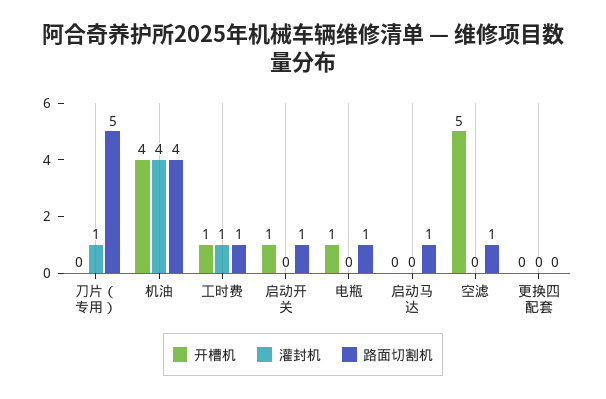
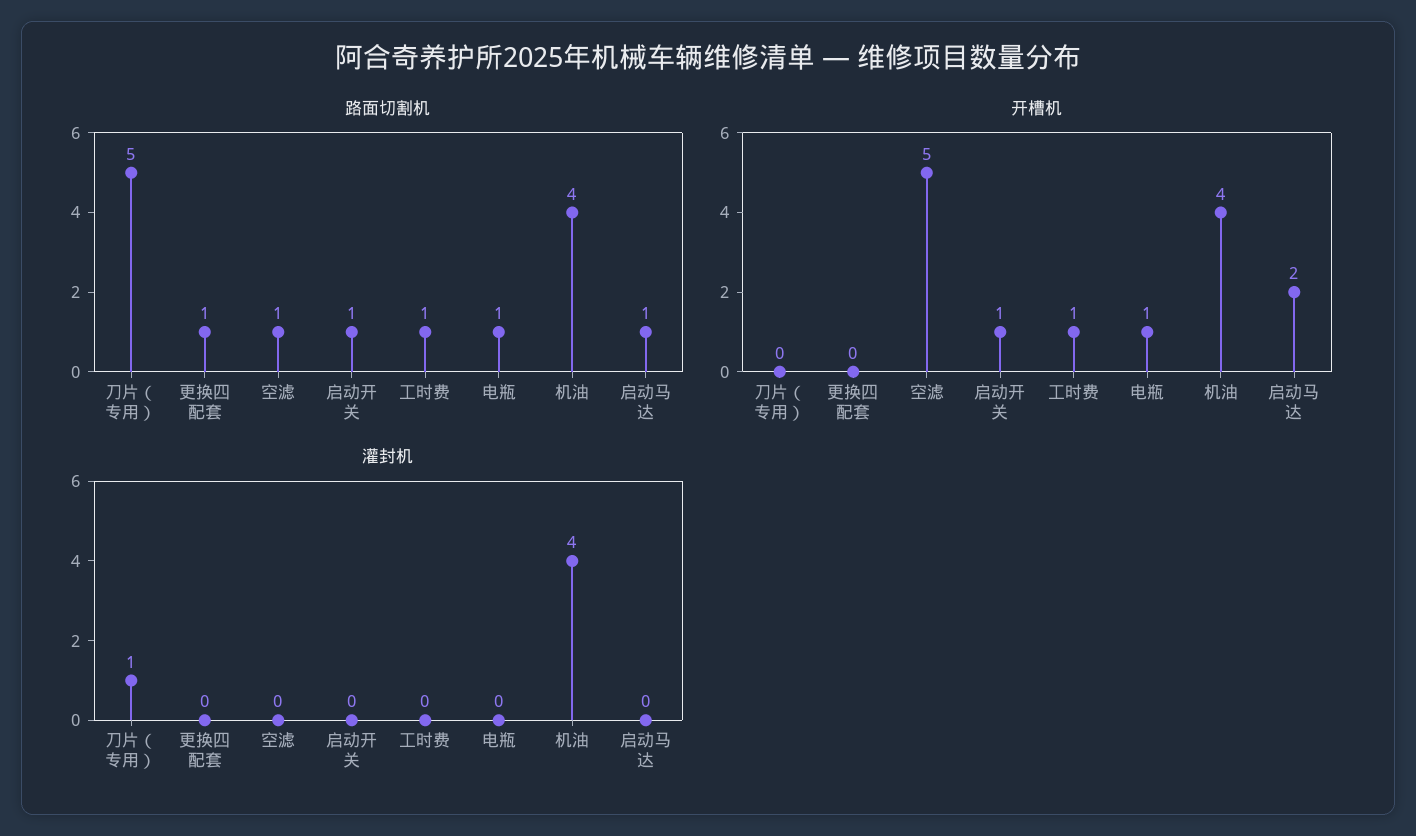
灌封机, 工时费: 1 -> 0
开槽机, 启动马达: 0 -> 2
路面切割机, 更换四配套: 0 -> 1

